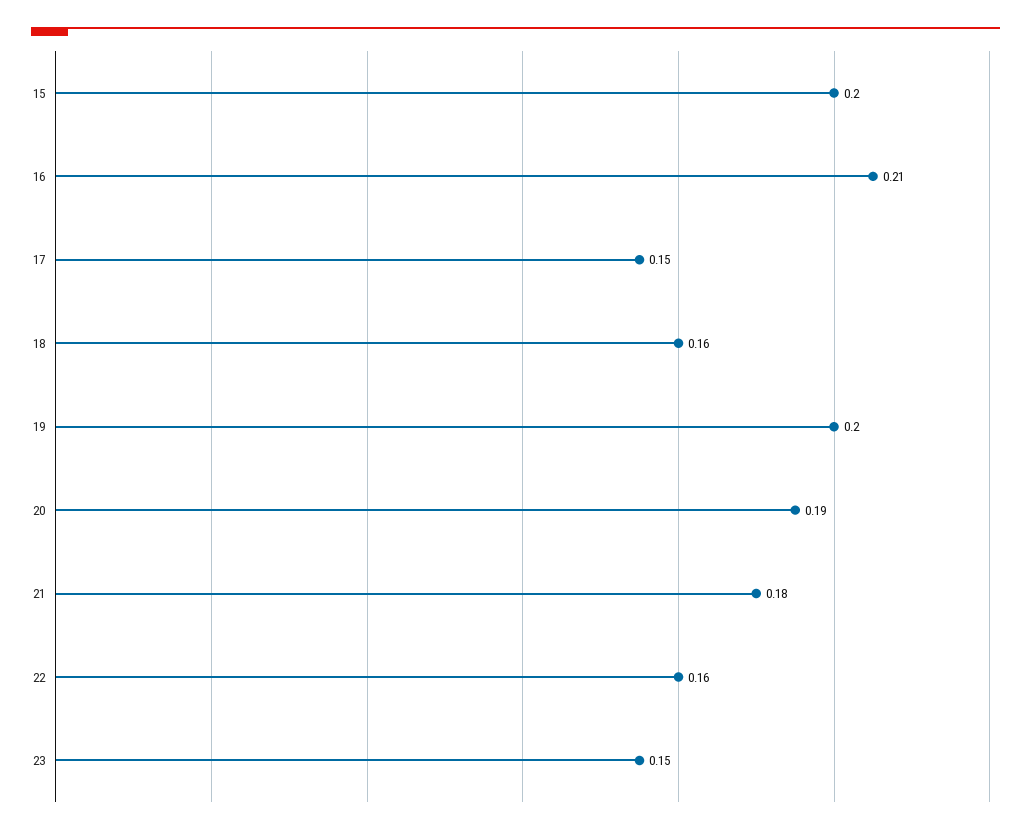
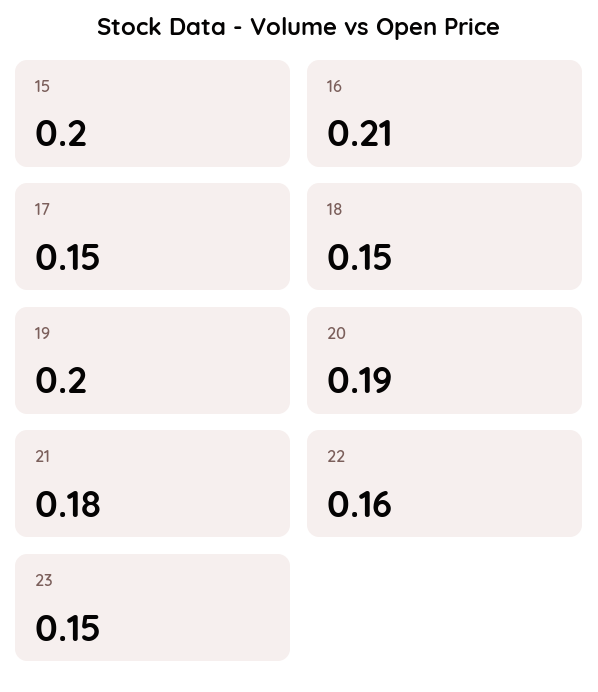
18: 0.16 -> 0.15

